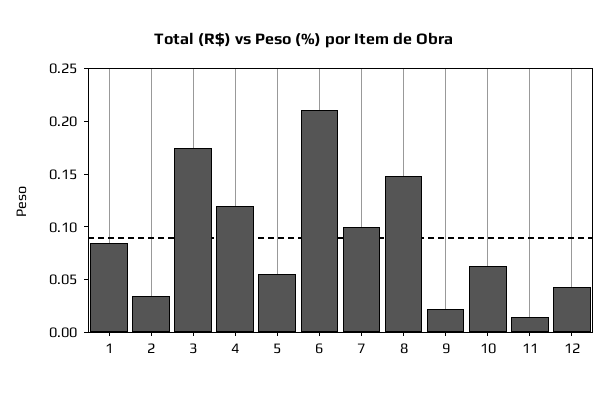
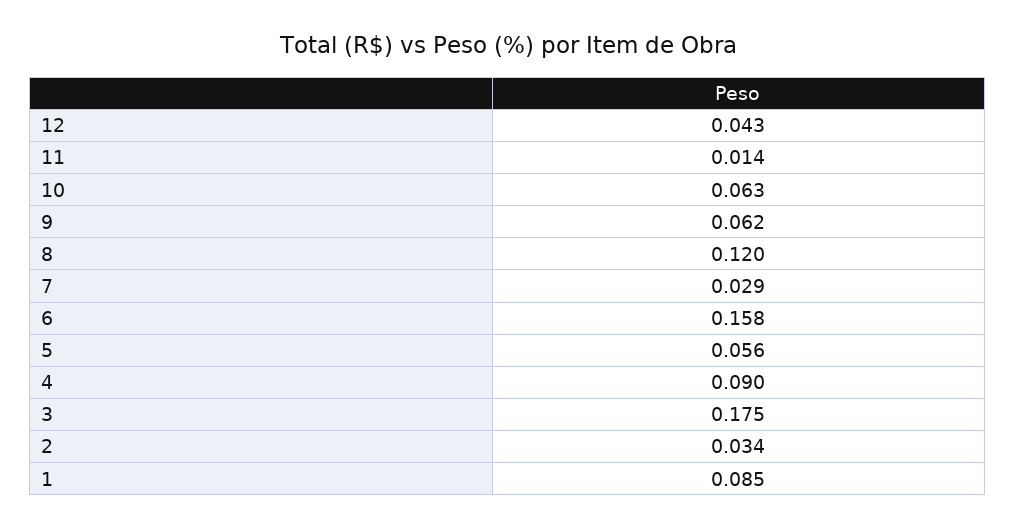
4: 0.12 -> 0.09
6: 0.21 -> 0.158
7: 0.1 -> 0.029
8: 0.15 -> 0.12
9: 0.02 -> 0.062

